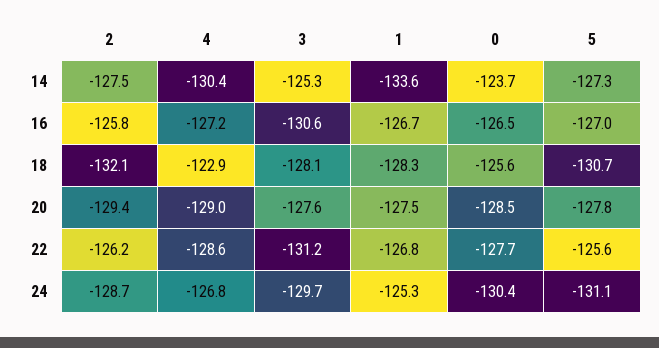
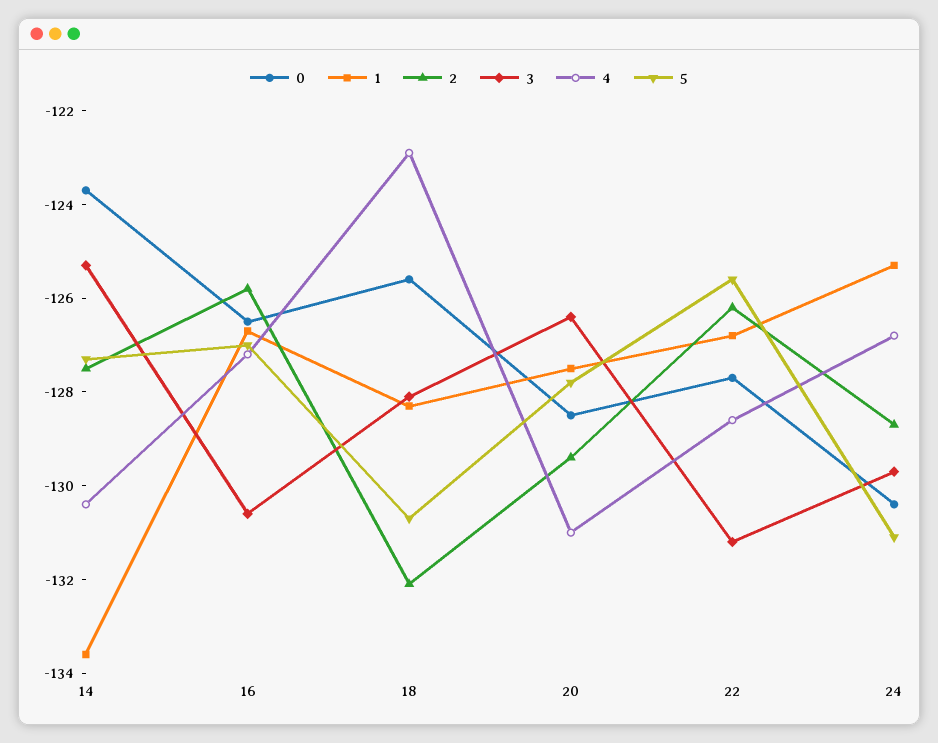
4, 20: -129 -> -131
3, 20: -127.6 -> -126.5

